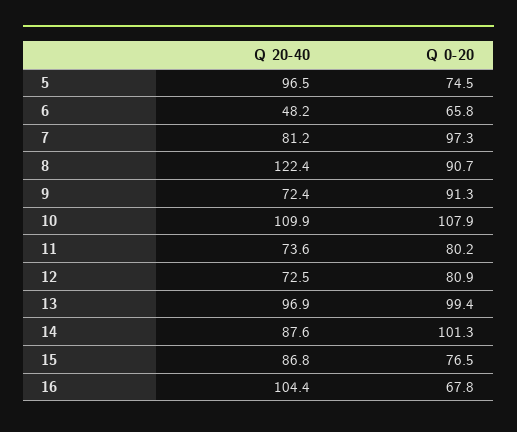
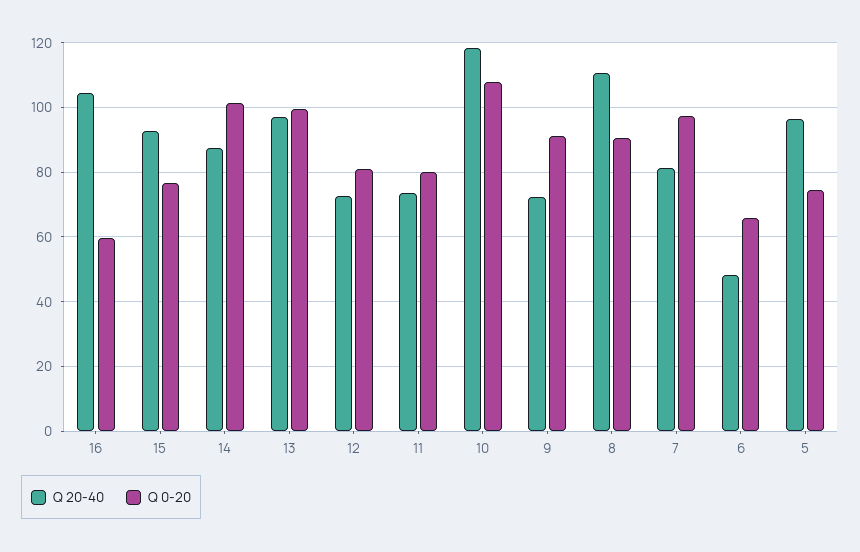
Q 20-40, 8: 122.4 -> 110
Q 20-40, 10: 109.9 -> 118
Q 20-40, 15: 86.8 -> 92
Q 0-20, 16: 67.8 -> 60

